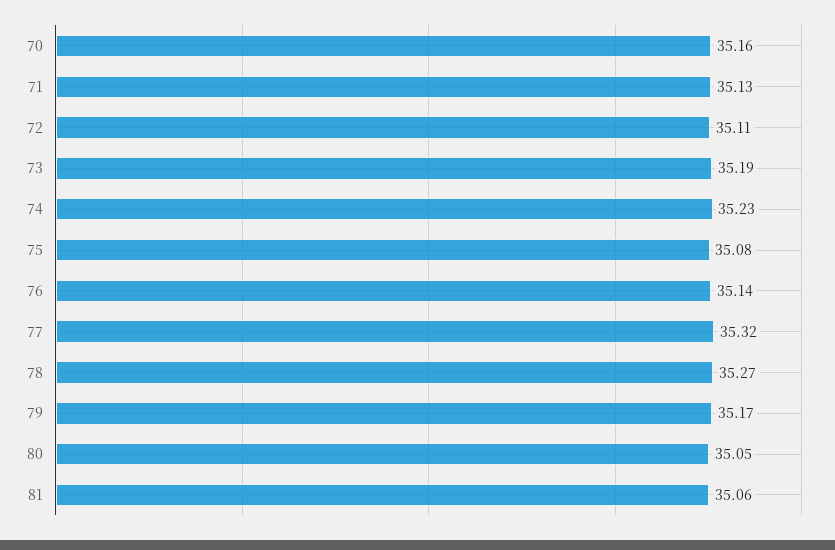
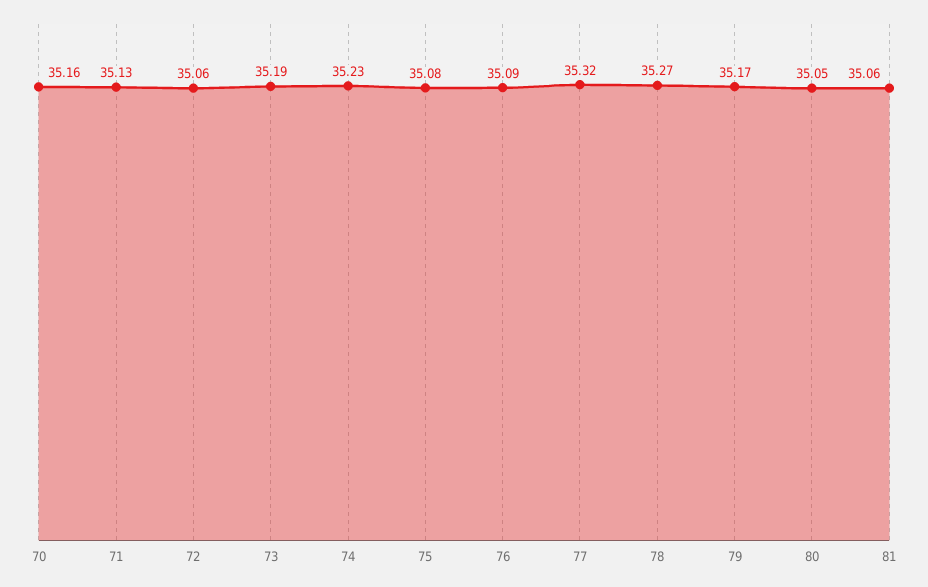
72: 35.11 -> 35.06
76: 35.14 -> 35.09

